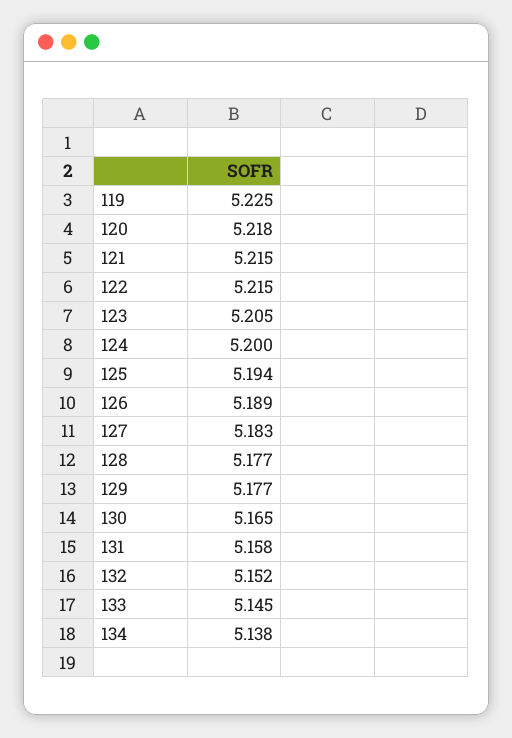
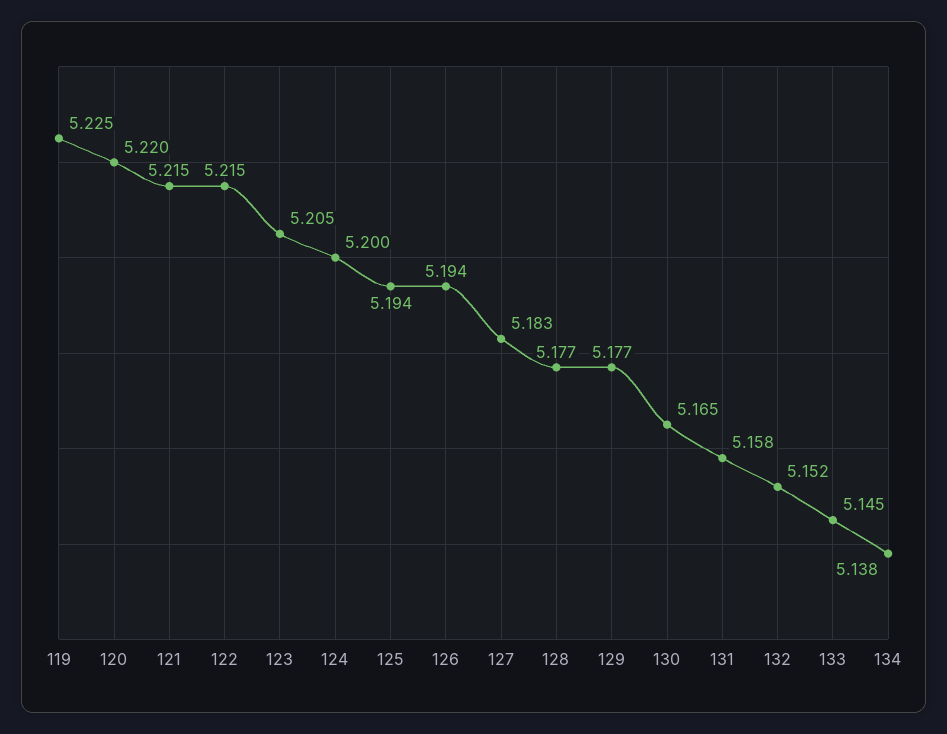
120: 5.218 -> 5.22
126: 5.189 -> 5.194

